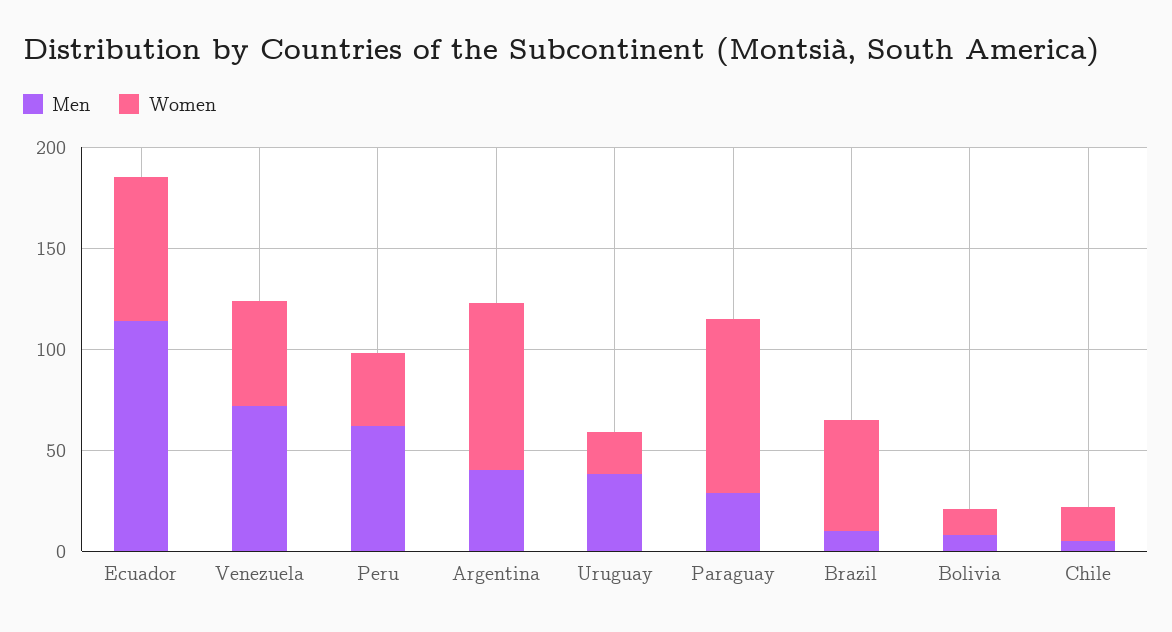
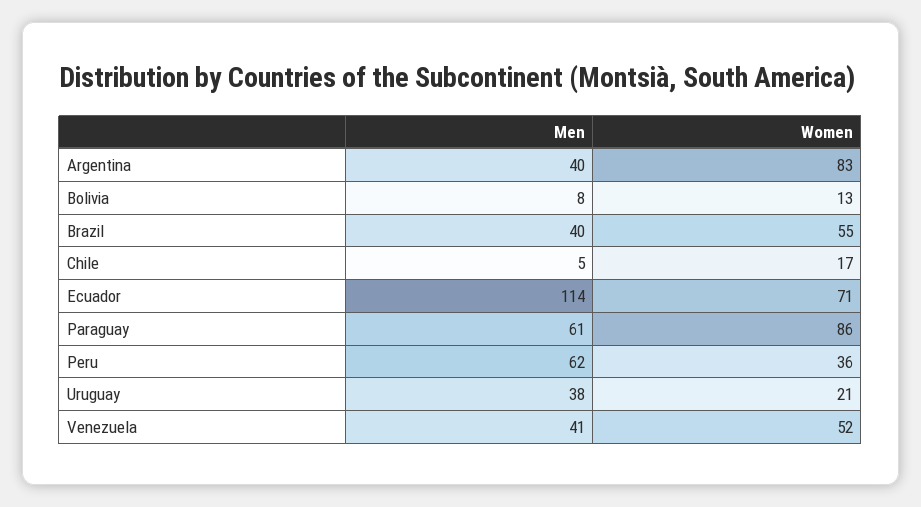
Men, Venezuela: 70 -> 41
Men, Paraguay: 30 -> 61
Men, Brazil: 10 -> 40

